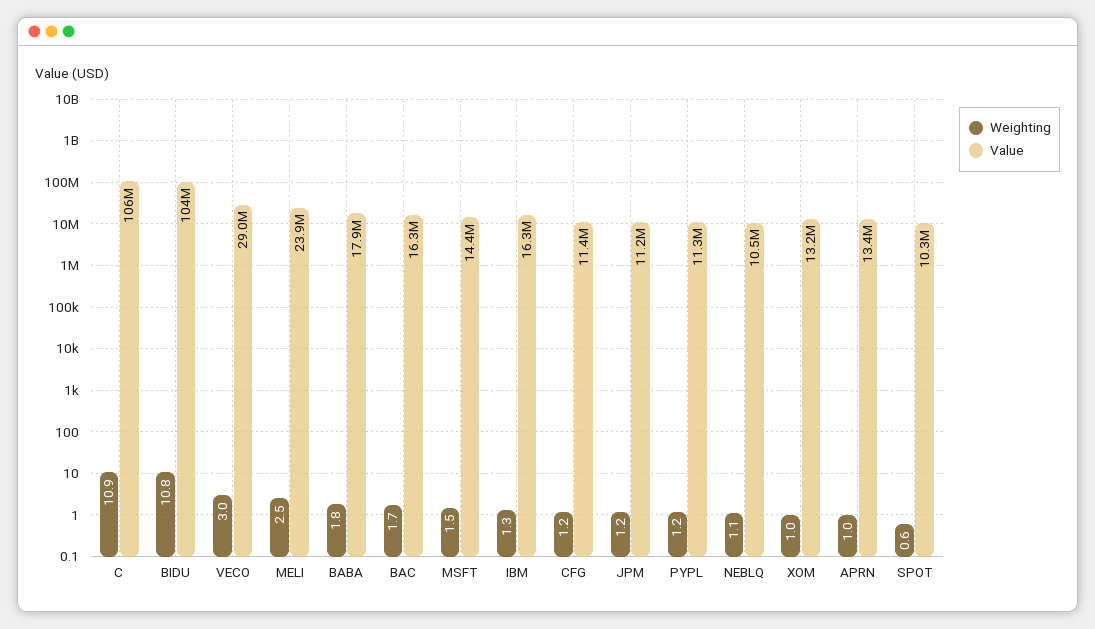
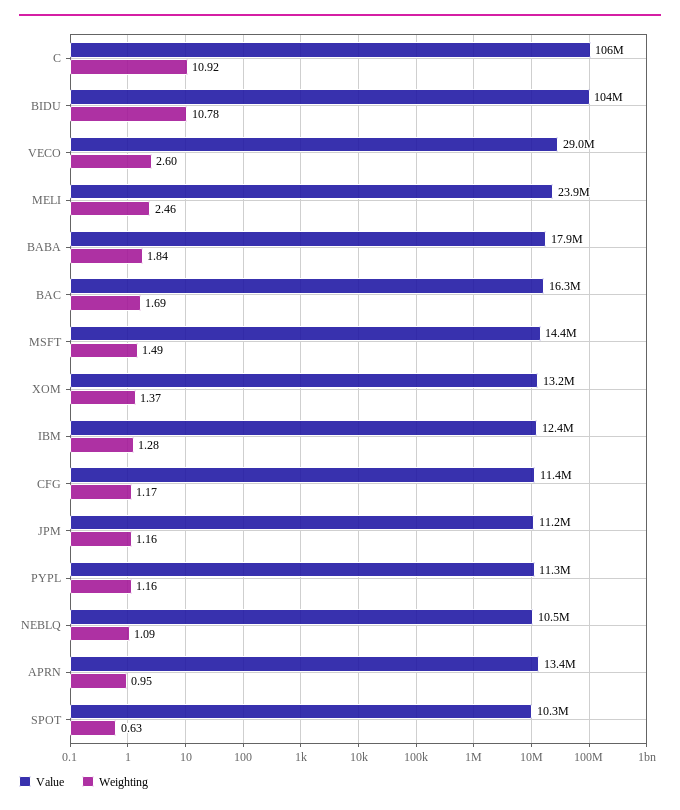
Weighting, VECO: 3 -> 2.6
Value, IBM: 16300000 -> 12400000
Weighting, XOM: 1 -> 1.37

